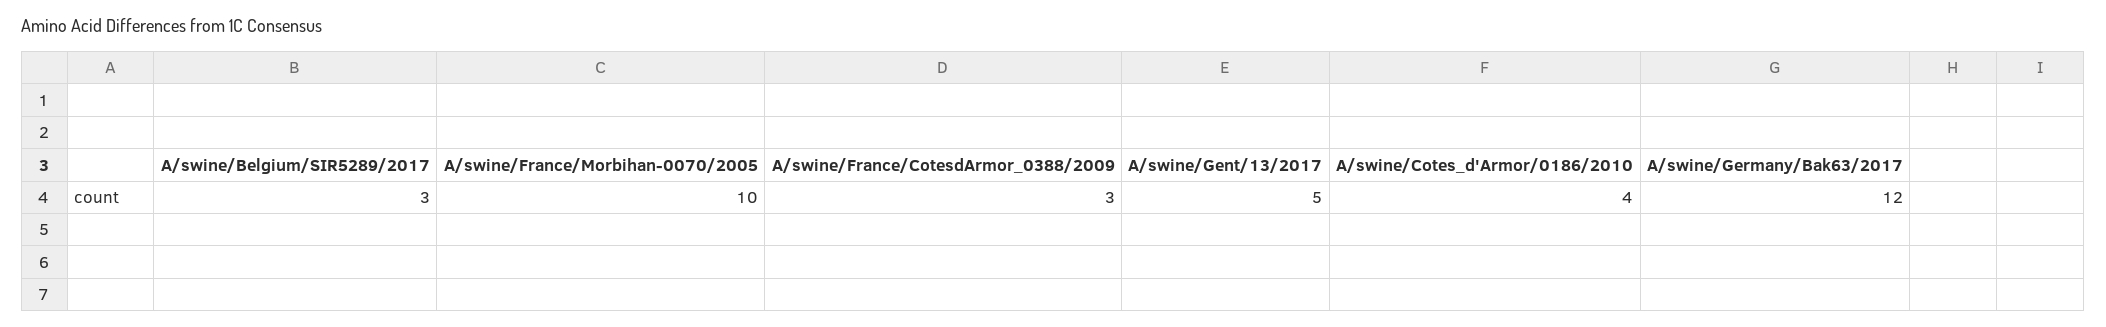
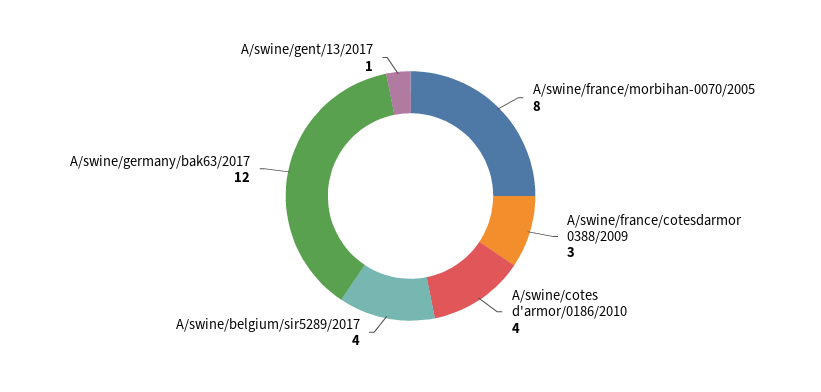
A/swine/Belgium/SIR5289/2017: 3 -> 4
A/swine/France/Morbihan-0070/2005: 10 -> 8
A/swine/Gent/13/2017: 5 -> 1

